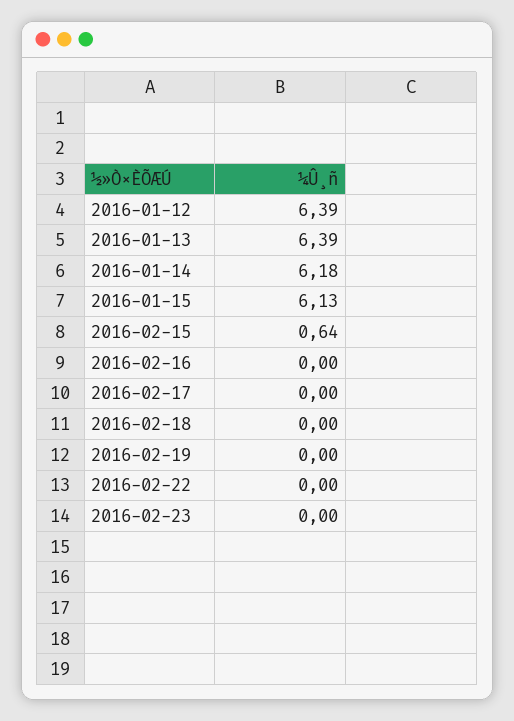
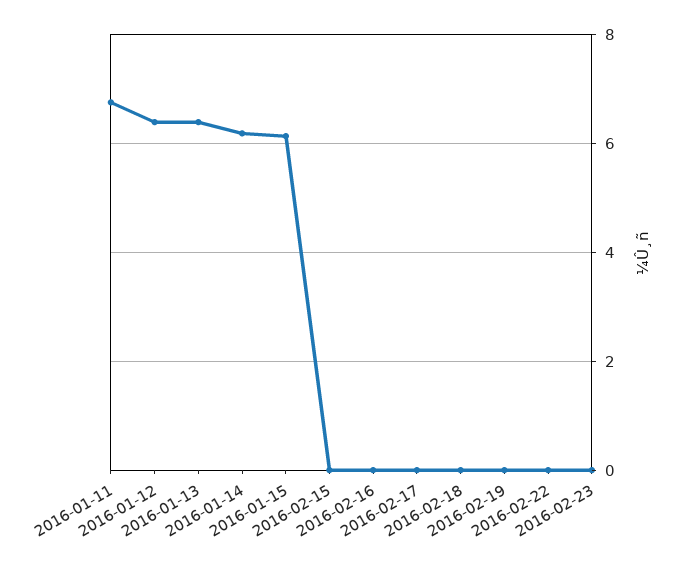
2016-02-15: 0.64 -> 0
2016-01-11: none -> 6.8

